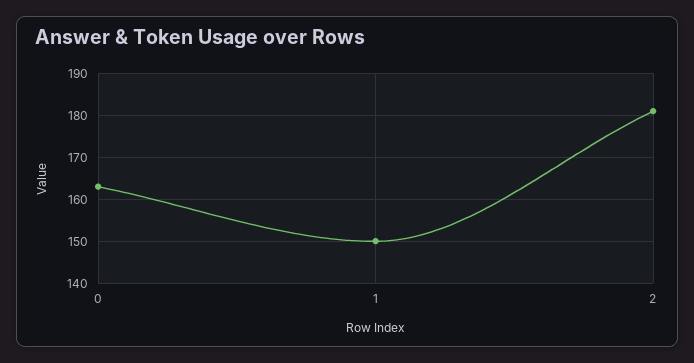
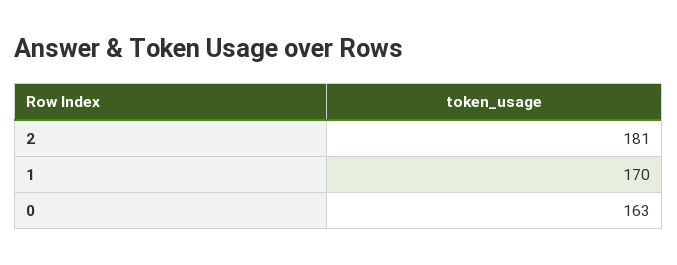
1: 150 -> 170

